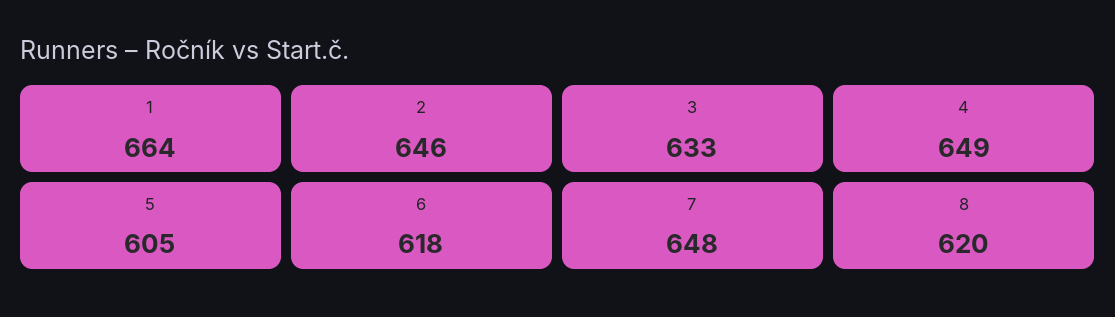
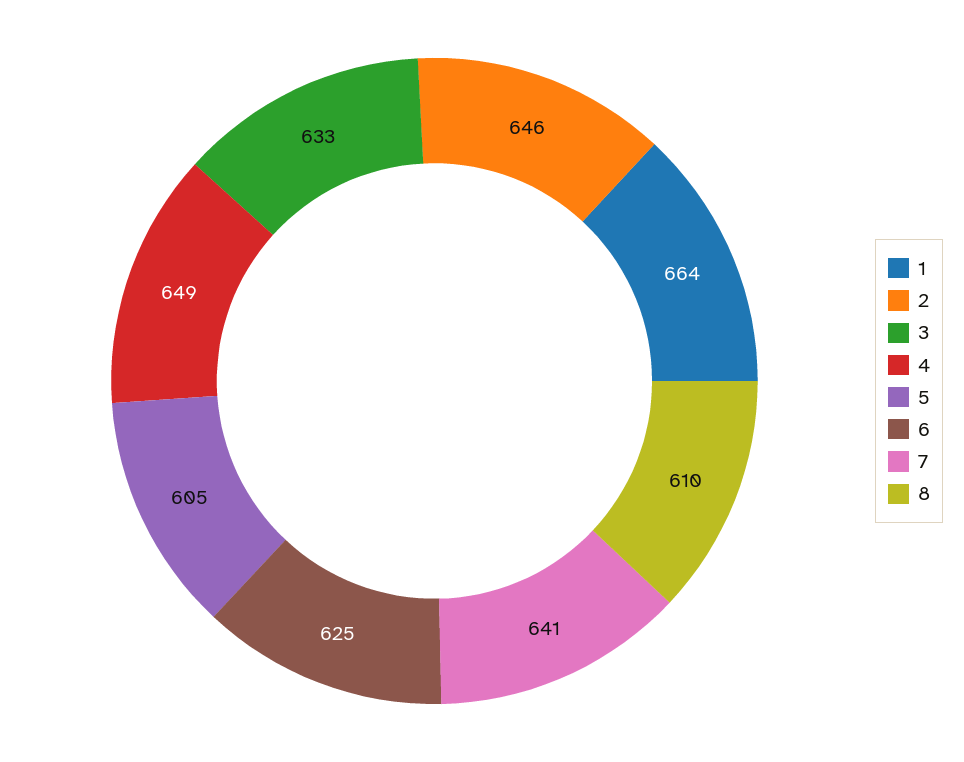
6: 618 -> 625
7: 648 -> 641
8: 620 -> 610

